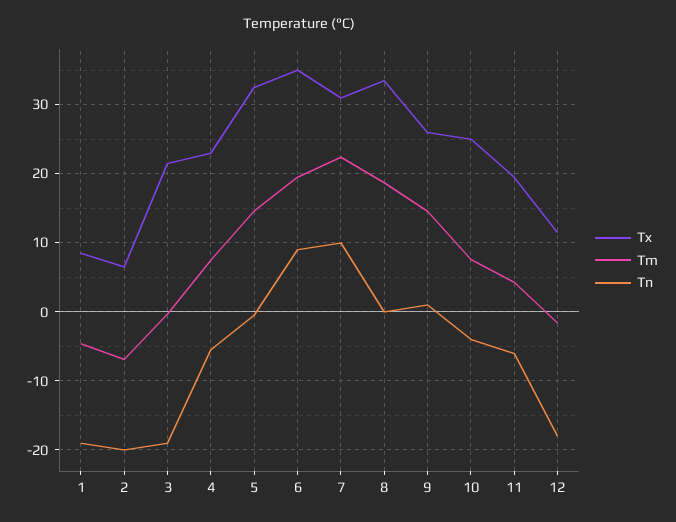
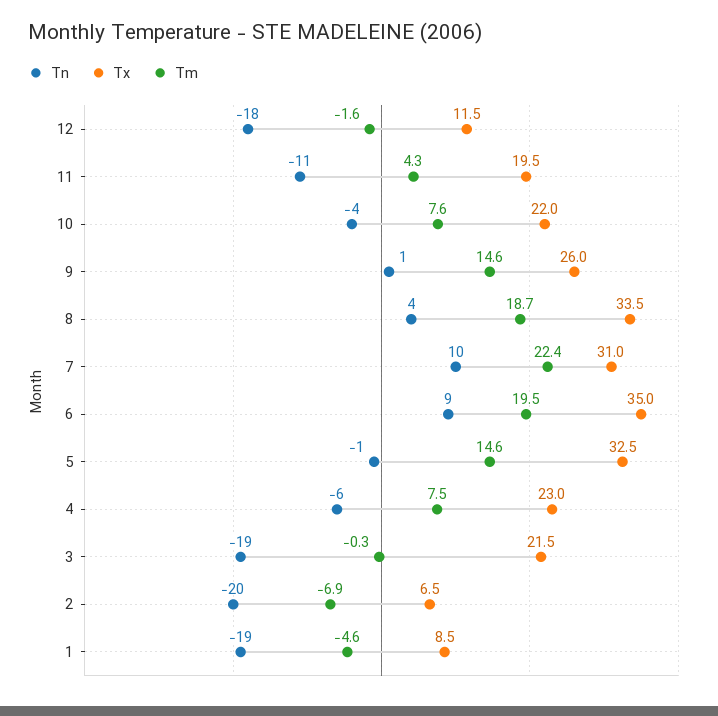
Tn, 8: 0 -> 4
Tx, 10: 25 -> 22
Tn, 11: -6 -> -11

